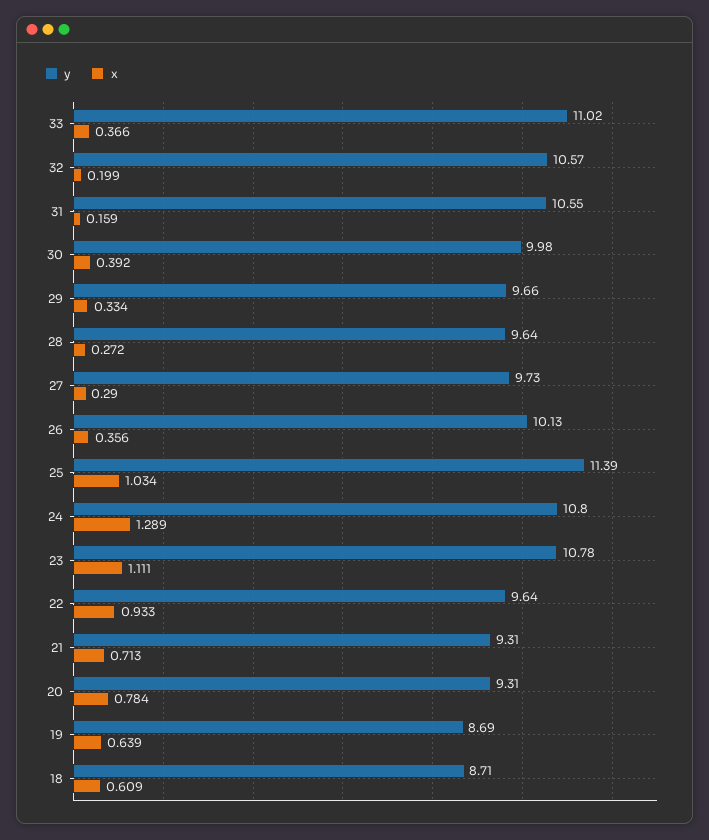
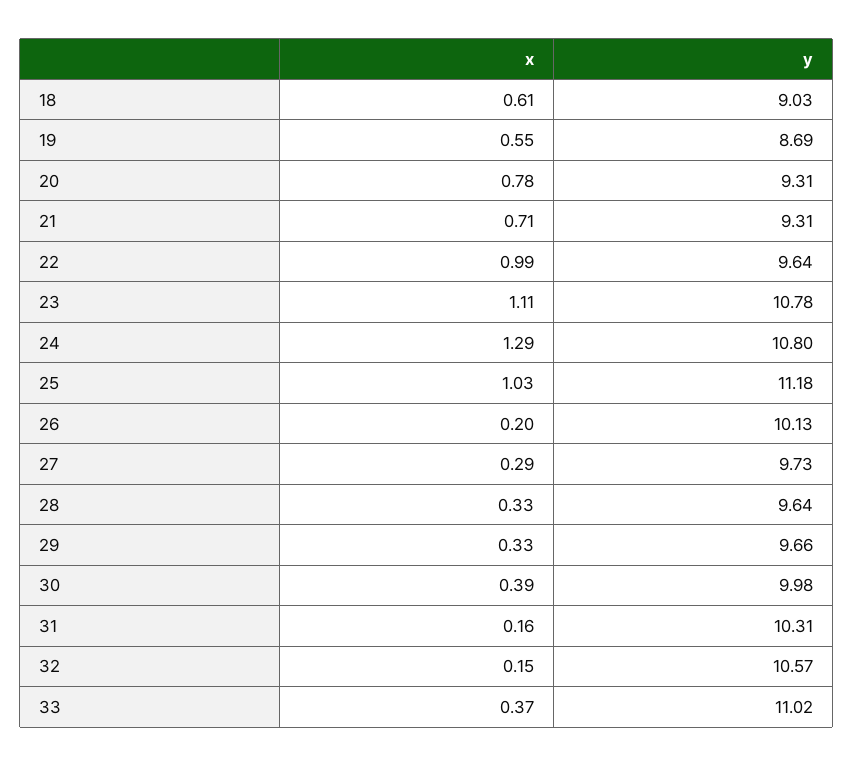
x, 32: 0.199 -> 0.15
y, 31: 10.55 -> 10.31
x, 28: 0.272 -> 0.33
x, 26: 0.356 -> 0.2
y, 25: 11.39 -> 11.18
x, 22: 0.933 -> 0.99
x, 19: 0.639 -> 0.55
y, 18: 8.71 -> 9.03

